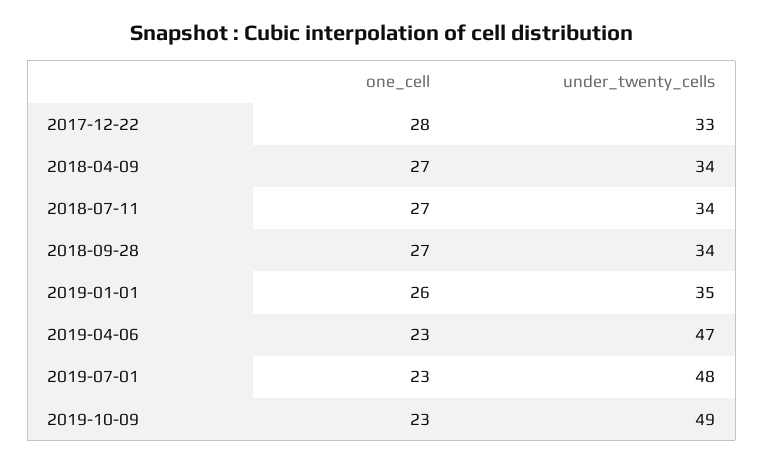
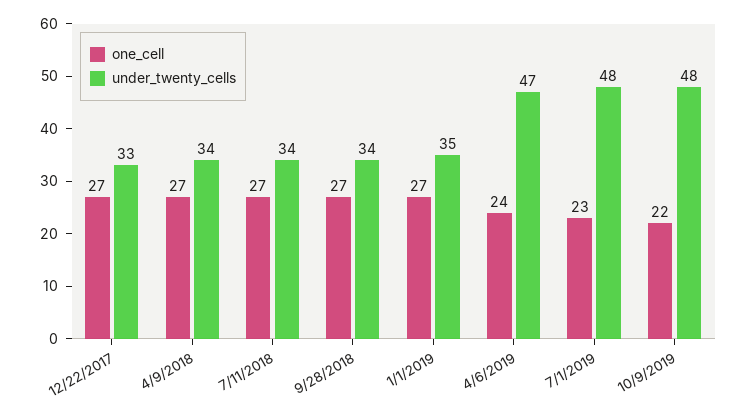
one_cell, 2017-12-22: 28 -> 27
one_cell, 2019-01-01: 26 -> 27
one_cell, 2019-04-06: 23 -> 24
one_cell, 2019-10-09: 23 -> 22
under_twenty_cells, 2019-10-09: 49 -> 48

